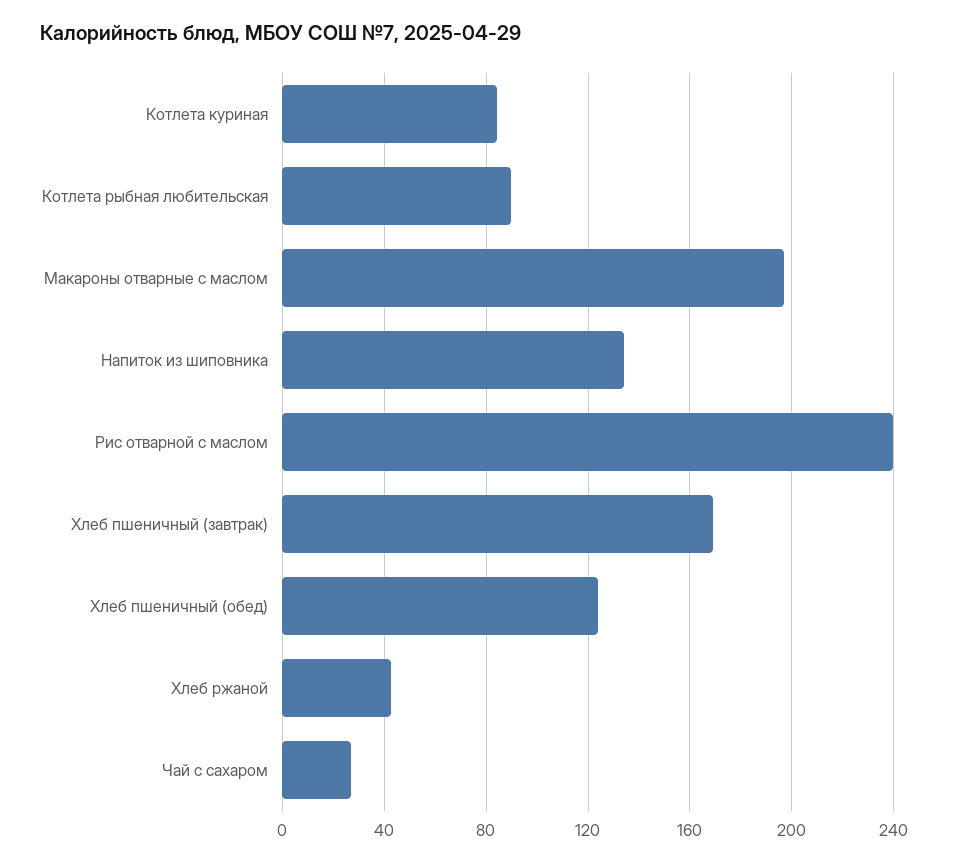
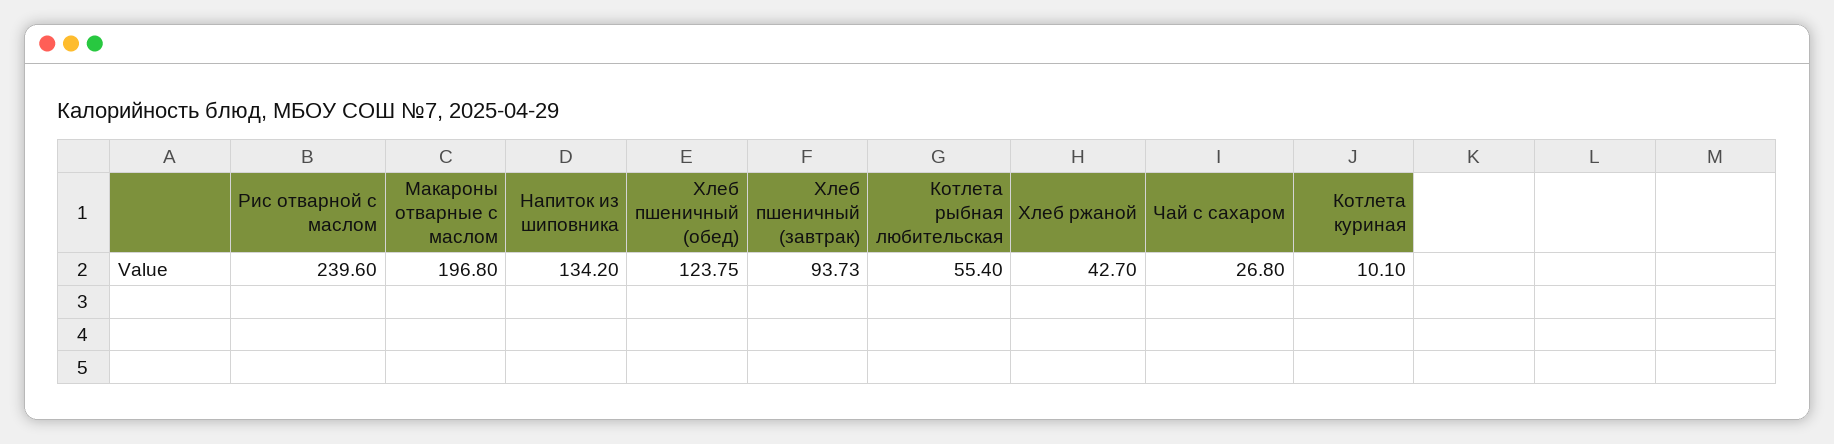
Котлета куриная: 85 -> 10.1
Котлета рыбная любительская: 90 -> 55.4
Хлеб пшеничный (завтрак): 170 -> 93.73

